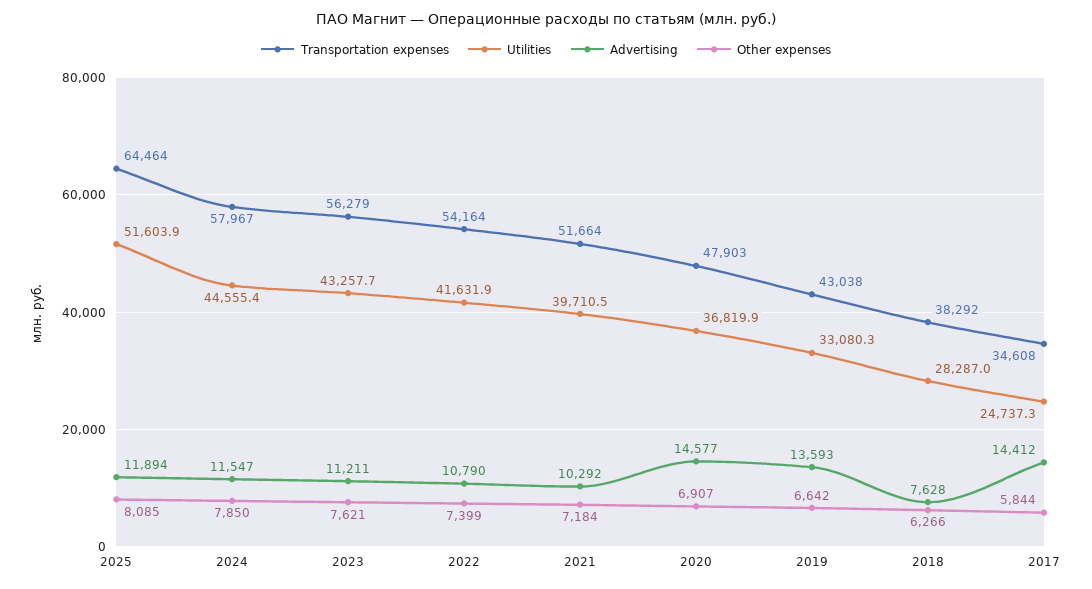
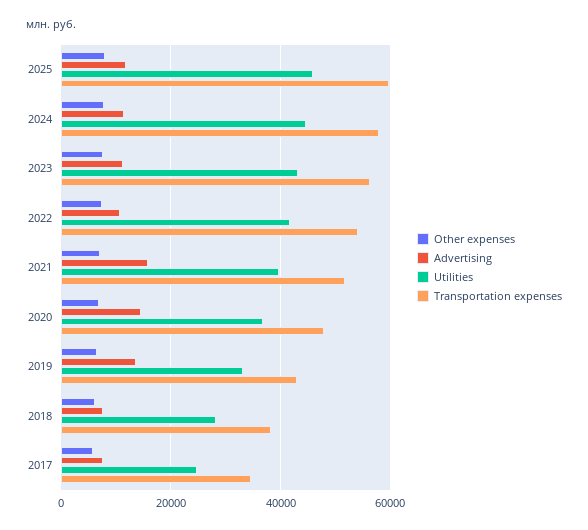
Transportation expenses, 2025: 64464 -> 60000
Utilities, 2025: 51603.9 -> 46000
Advertising, 2021: 10292 -> 16000
Advertising, 2017: 14412 -> 8000

